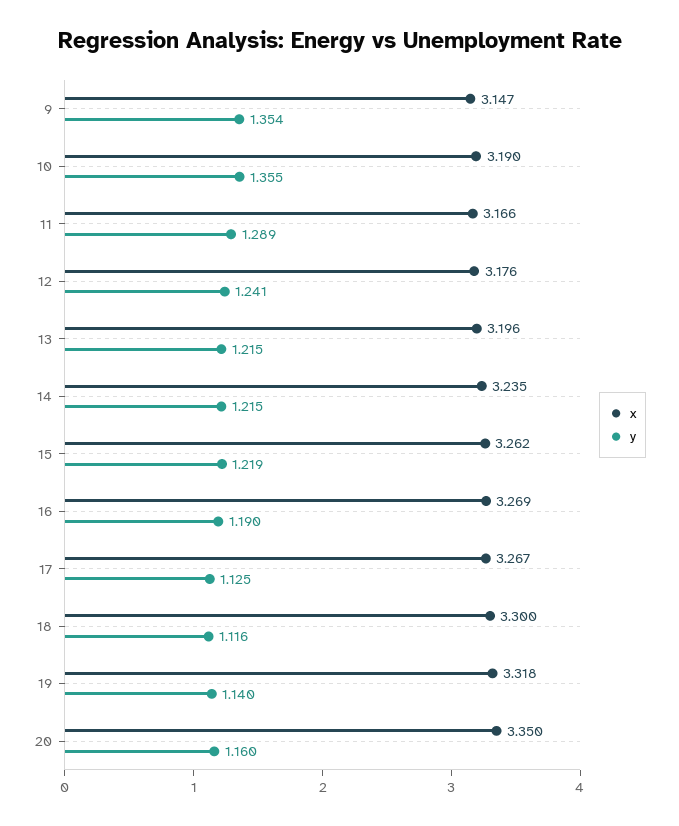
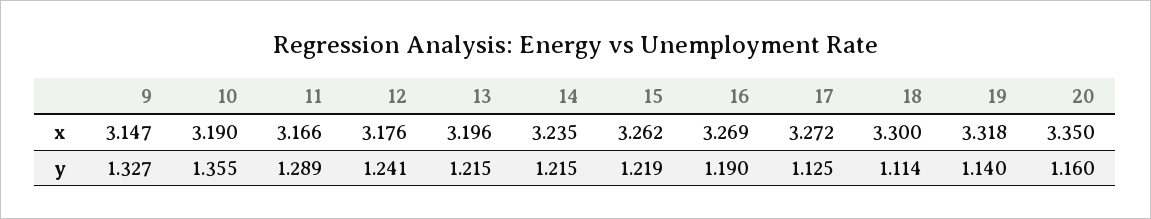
y, 9: 1.354 -> 1.327
x, 17: 3.267 -> 3.272
y, 18: 1.116 -> 1.114

